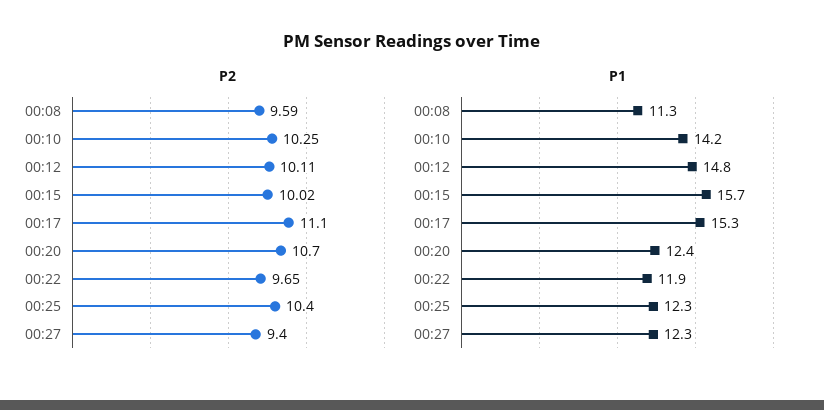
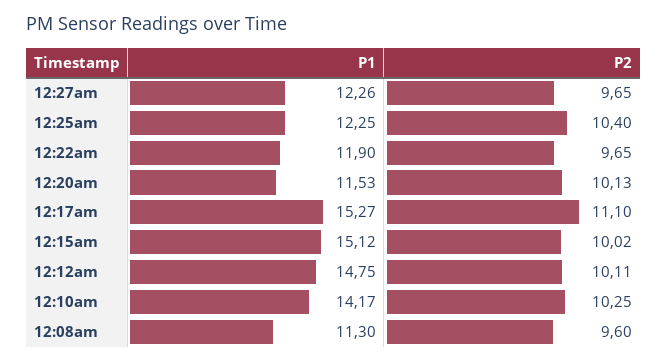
P2, 00:08: 9.59 -> 9.6
P2, 00:20: 10.7 -> 10.13
P2, 00:27: 9.4 -> 9.65
P1, 00:15: 15.7 -> 15.12
P1, 00:20: 12.4 -> 11.53

